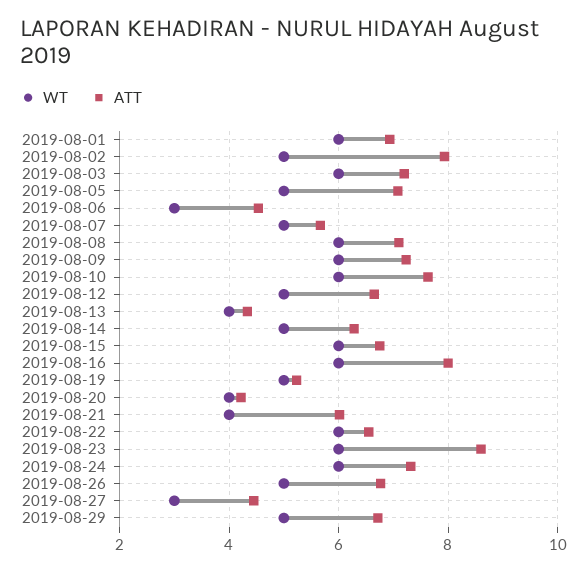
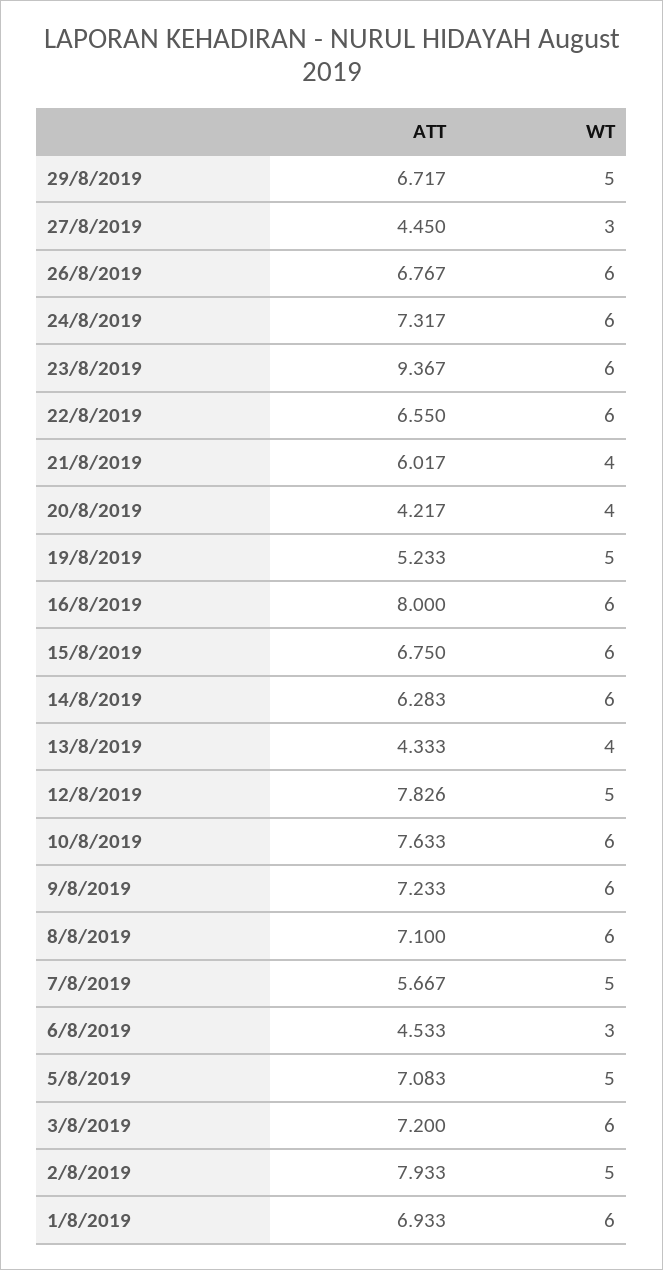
ATT, 2019-08-12: 6.6 -> 7.826
WT, 2019-08-14: 5 -> 6
ATT, 2019-08-23: 8.6 -> 9.367
WT, 2019-08-26: 5 -> 6

